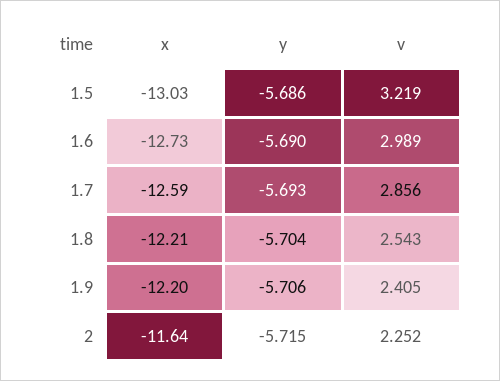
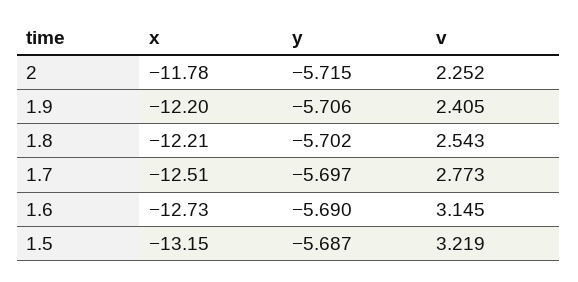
x, 1.5: -13.03 -> -13.15
y, 1.5: -5.686 -> -5.687
v, 1.6: 2.989 -> 3.145
x, 1.7: -12.59 -> -12.51
y, 1.7: -5.693 -> -5.697
v, 1.7: 2.856 -> 2.773
y, 1.8: -5.704 -> -5.702
x, 2: -11.64 -> -11.78

